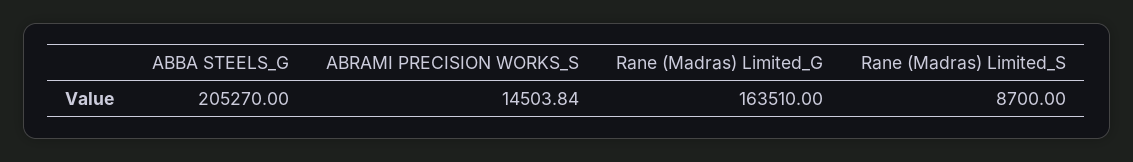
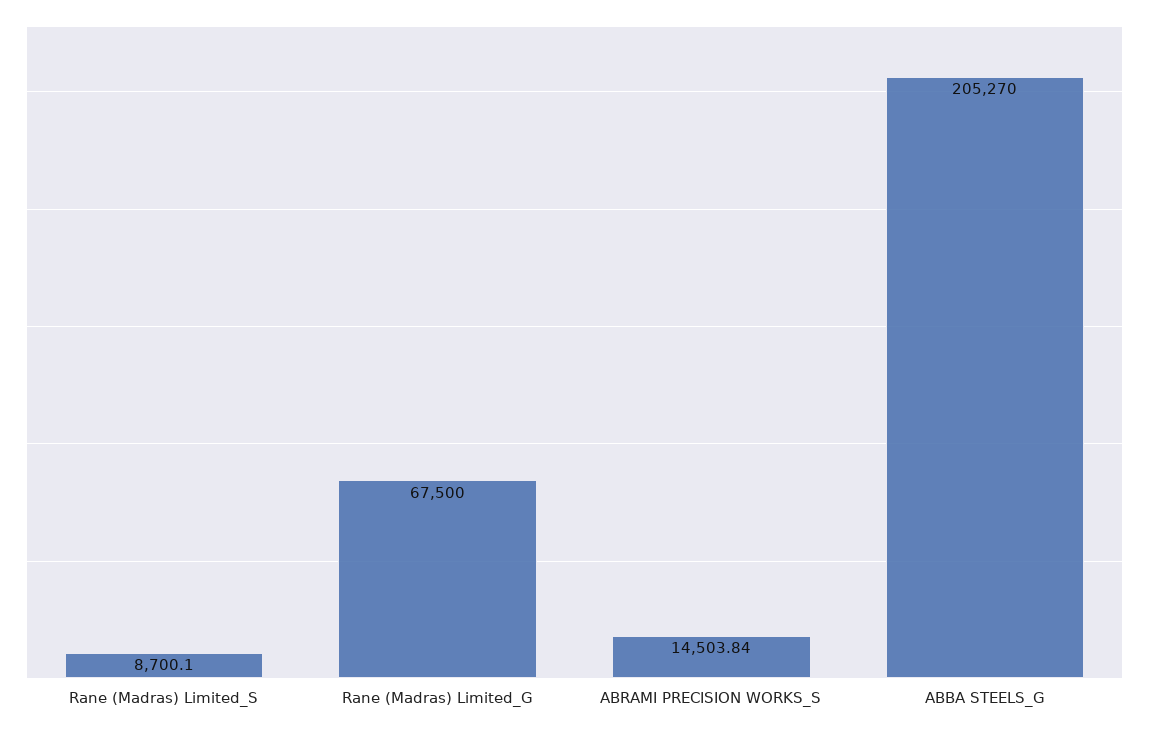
Rane (Madras) Limited_G: 163510 -> 67500
Rane (Madras) Limited_S: 8700 -> 8700.1

